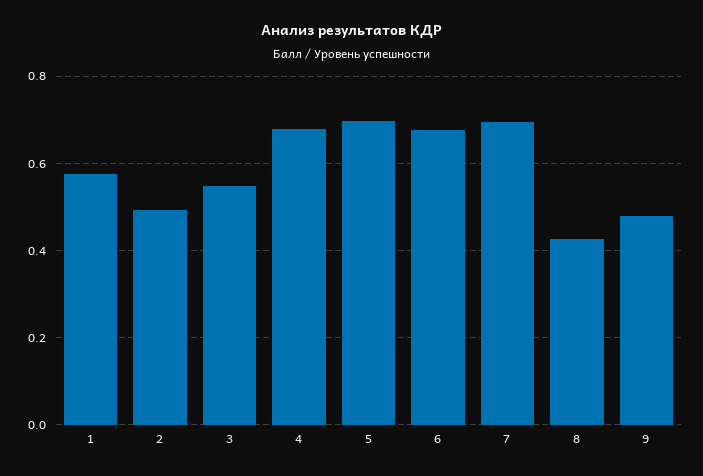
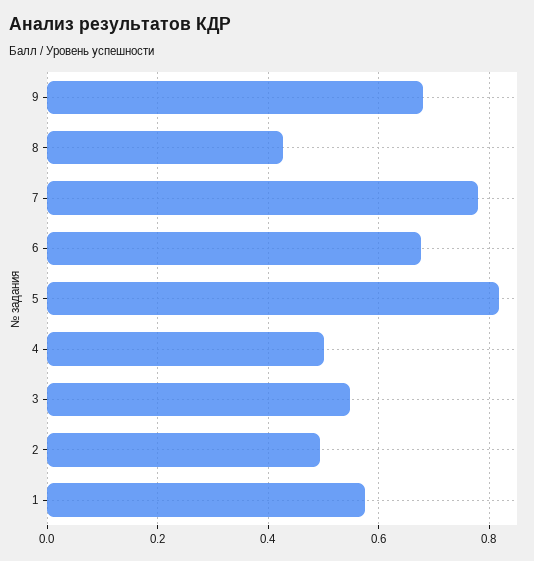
4: 0.68 -> 0.5
5: 0.7 -> 0.82
7: 0.7 -> 0.78
9: 0.48 -> 0.68

